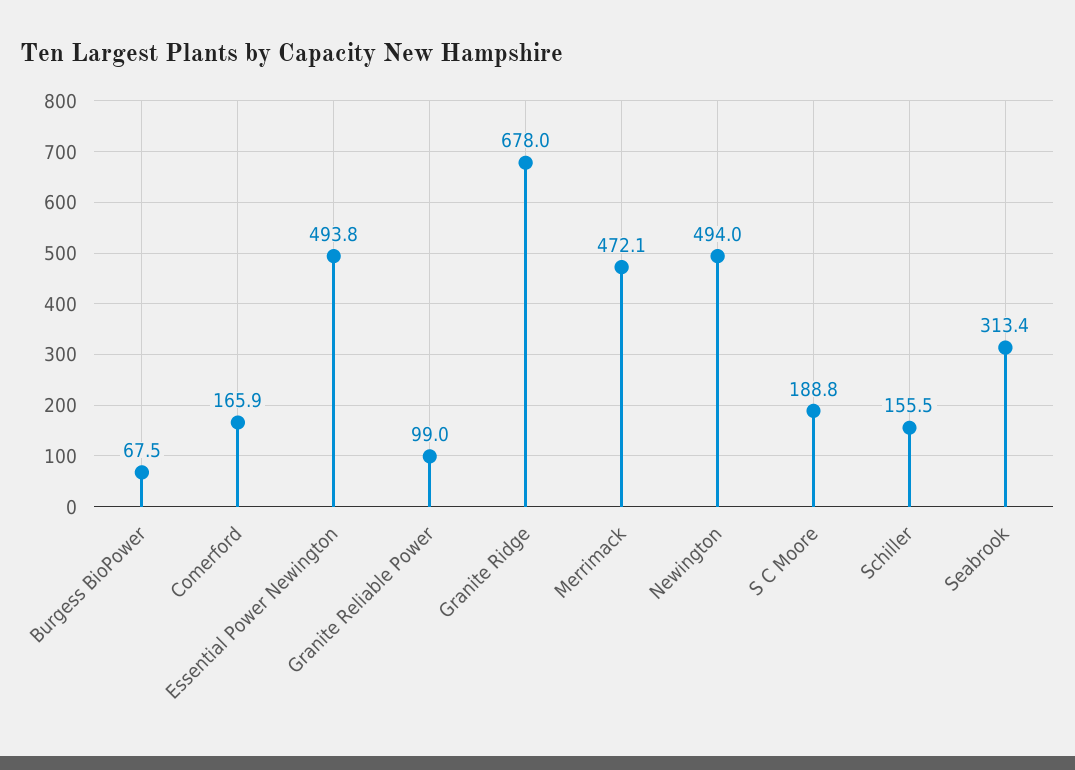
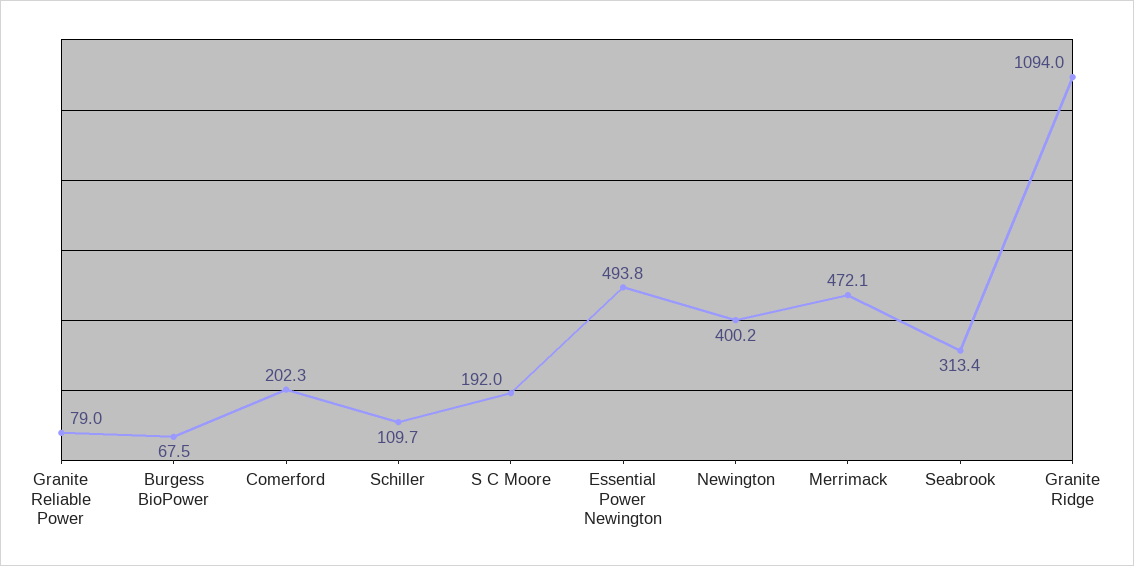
Comerford: 165.9 -> 202.3
Granite Reliable Power: 99 -> 79
Granite Ridge: 678 -> 1094
Newington: 494 -> 400.2
S C Moore: 188.8 -> 192
Schiller: 155.5 -> 109.7

